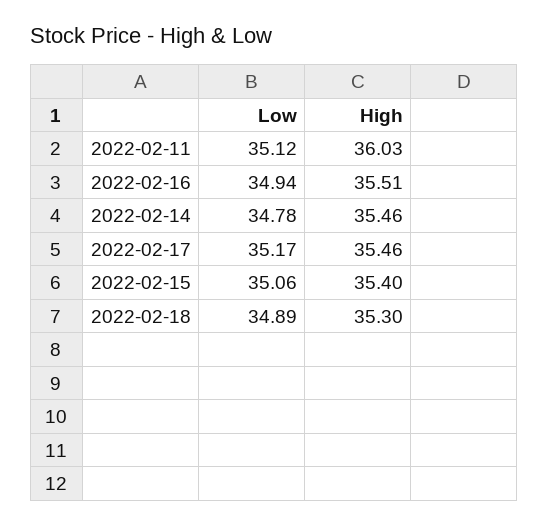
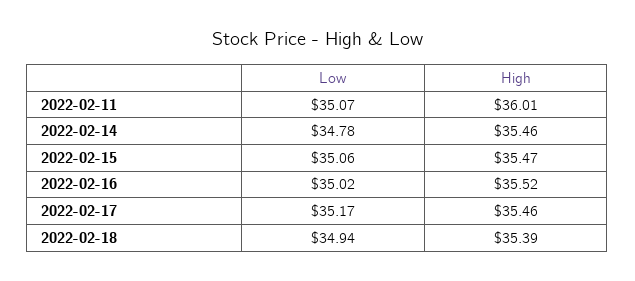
Low, 2022-02-11: 35.12 -> 35.07
High, 2022-02-11: 36.03 -> 36.01
Low, 2022-02-16: 34.94 -> 35.02
High, 2022-02-16: 35.51 -> 35.52
High, 2022-02-15: 35.4 -> 35.47
Low, 2022-02-18: 34.89 -> 34.94
High, 2022-02-18: 35.3 -> 35.39

